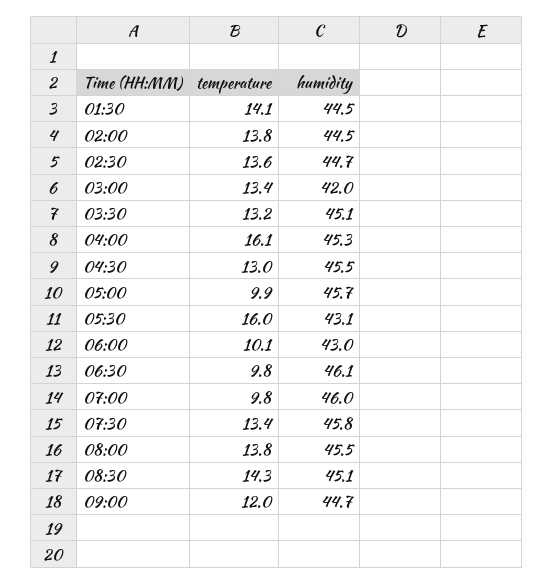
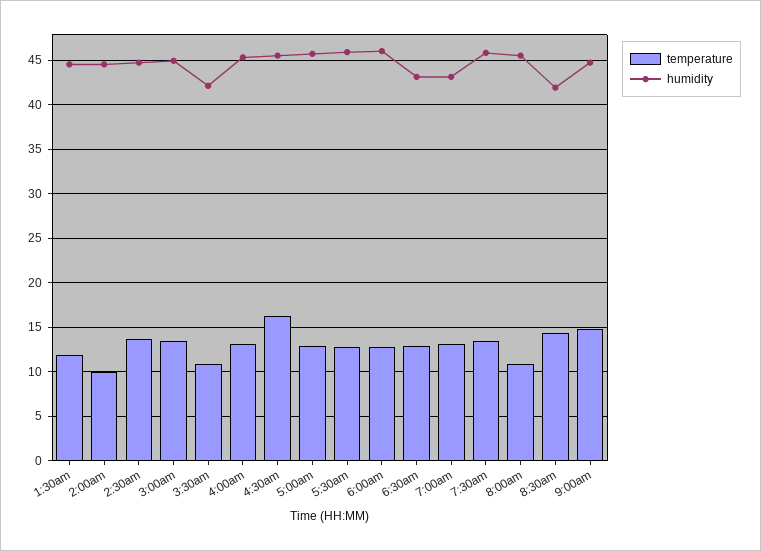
temperature, 01:30: 14.1 -> 12
temperature, 02:00: 13.8 -> 10
humidity, 03:00: 42 -> 45
temperature, 03:30: 13.2 -> 11
humidity, 03:30: 45.1 -> 42
temperature, 04:00: 16.1 -> 13
temperature, 04:30: 13 -> 16
temperature, 05:00: 9.9 -> 13
temperature, 05:30: 16 -> 13
humidity, 05:30: 43.1 -> 46
temperature, 06:00: 10.1 -> 13
humidity, 06:00: 43 -> 46
temperature, 06:30: 9.8 -> 13
humidity, 06:30: 46.1 -> 43
temperature, 07:00: 9.8 -> 13
humidity, 07:00: 46 -> 43
temperature, 08:00: 13.8 -> 11
humidity, 08:30: 45.1 -> 42
temperature, 09:00: 12 -> 15

